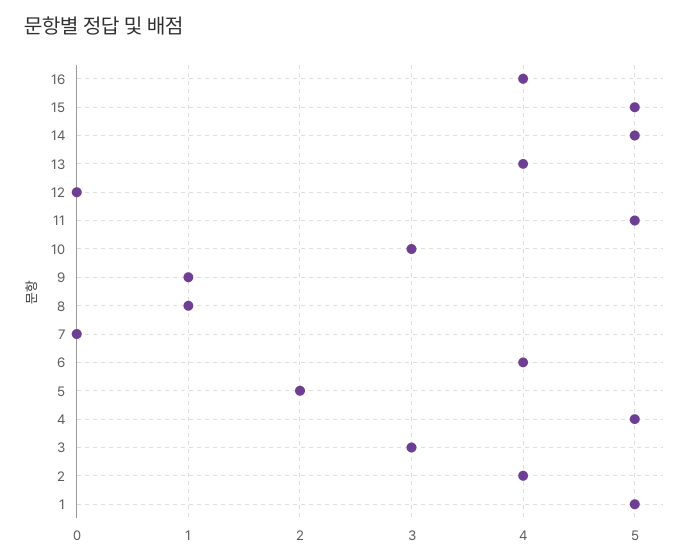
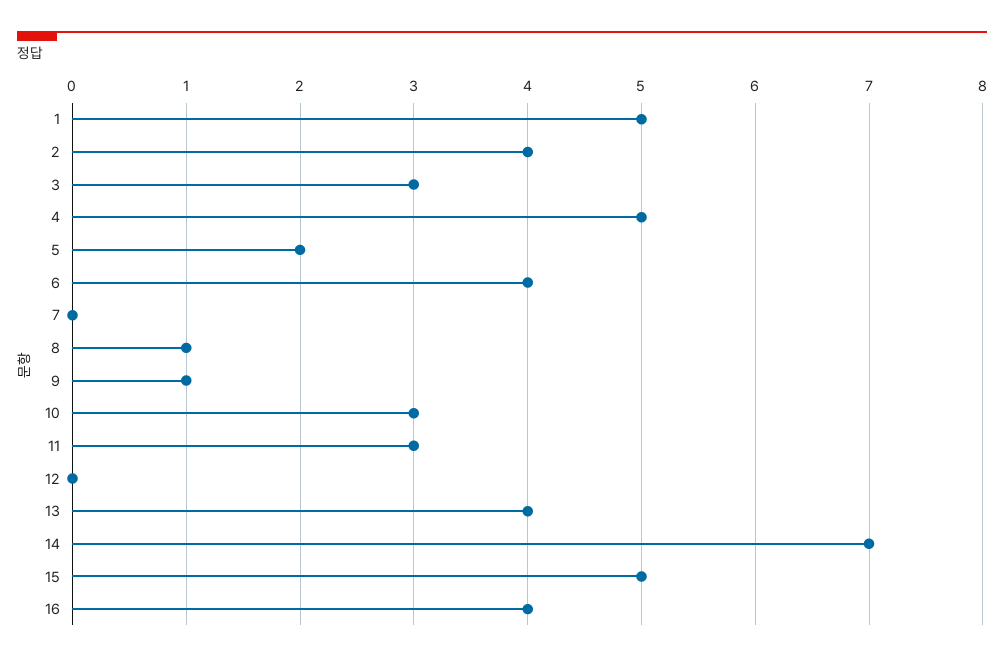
14: 5 -> 7
11: 5 -> 3

